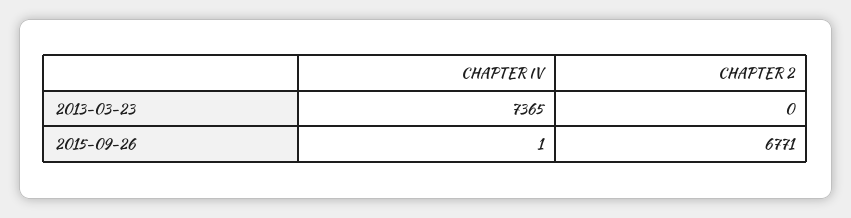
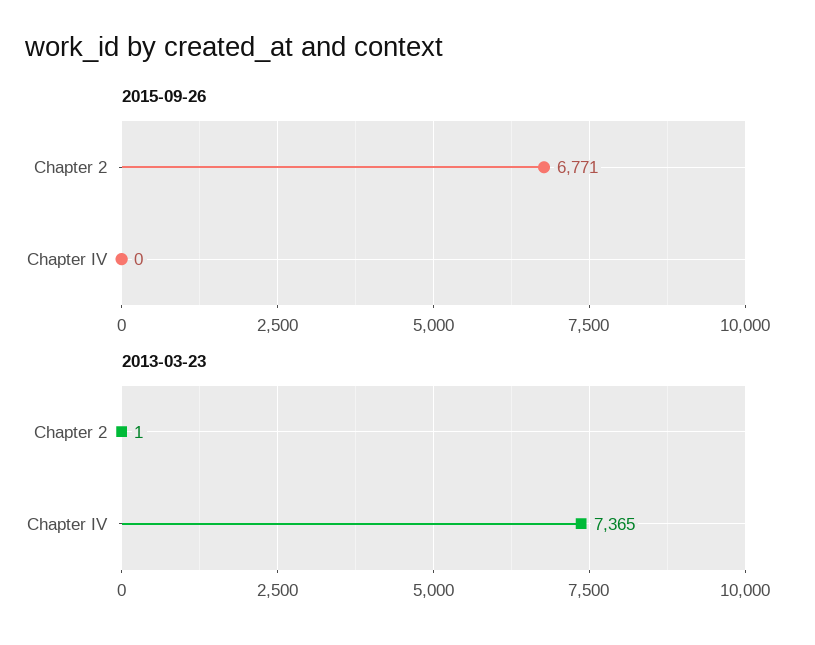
2013-03-23, CHAPTER 2: 0 -> 1
2015-09-26, CHAPTER IV: 1 -> 0

